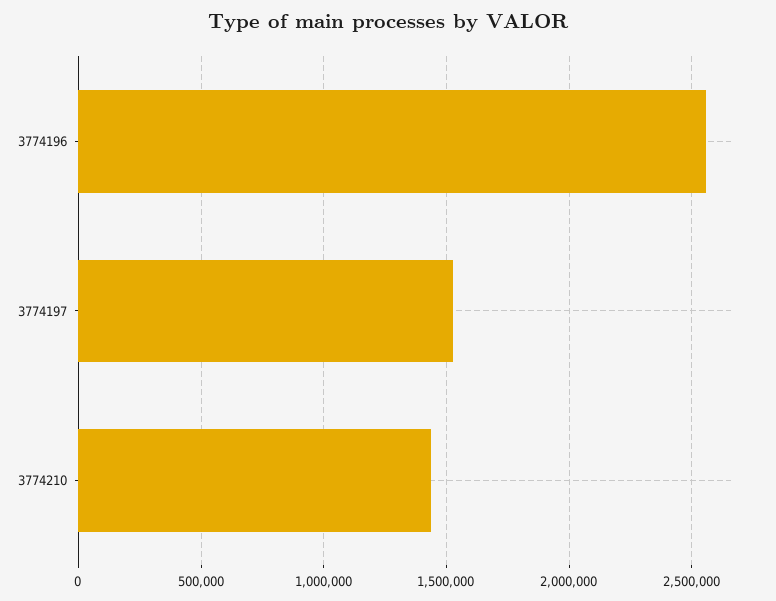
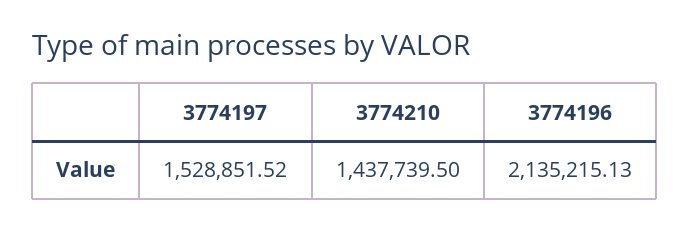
3774196: 2550000 -> 2135215.13

